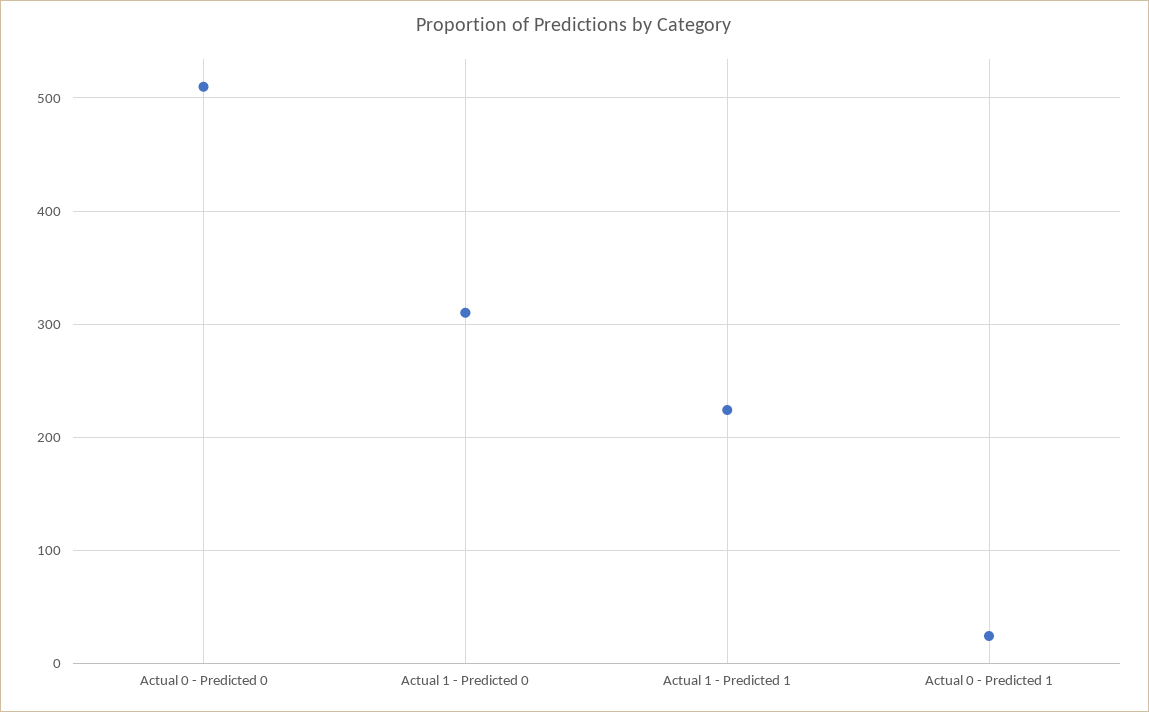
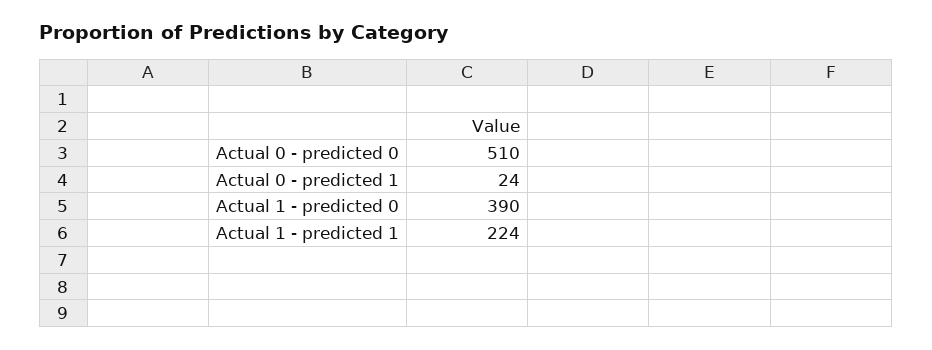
Actual 1 - Predicted 0: 310 -> 390

